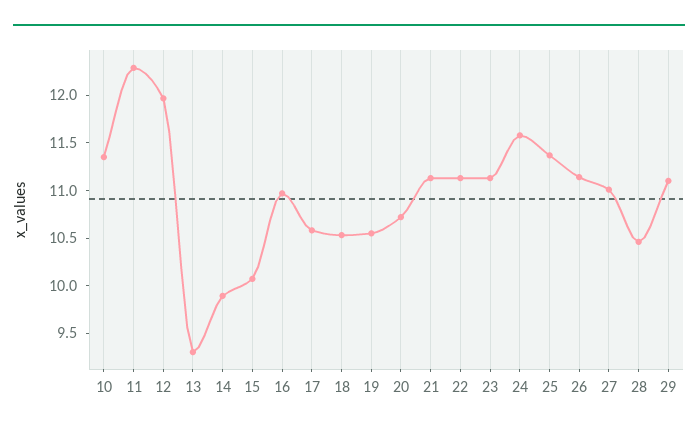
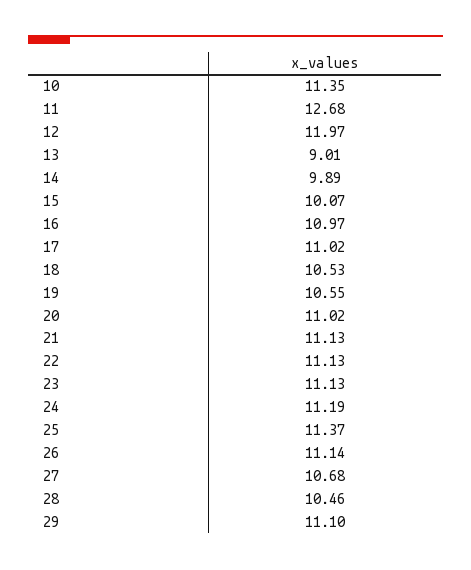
11: 12.3 -> 12.68
13: 9.3 -> 9.01
17: 10.6 -> 11.02
20: 10.7 -> 11.02
24: 11.6 -> 11.19
27: 11 -> 10.68

